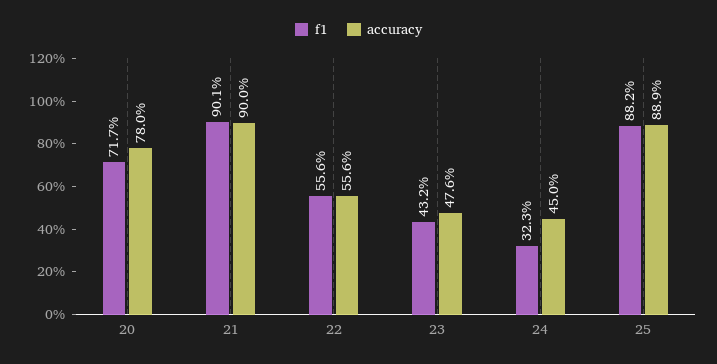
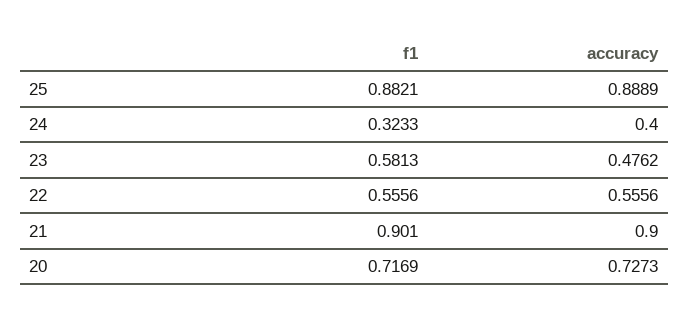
accuracy, 20: 0.78 -> 0.7273
f1, 23: 0.432 -> 0.5813
accuracy, 24: 0.45 -> 0.4

